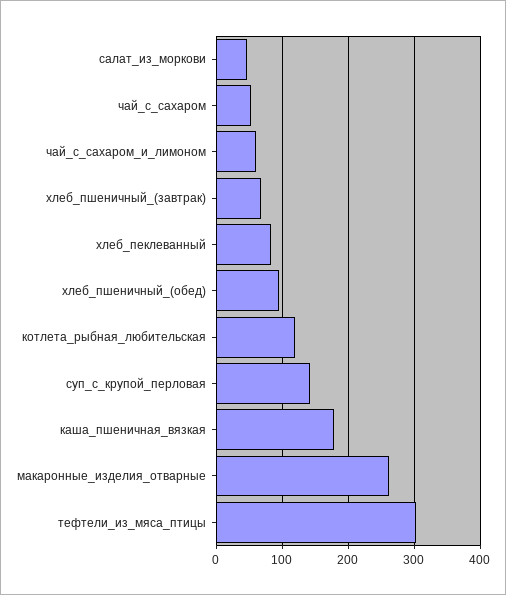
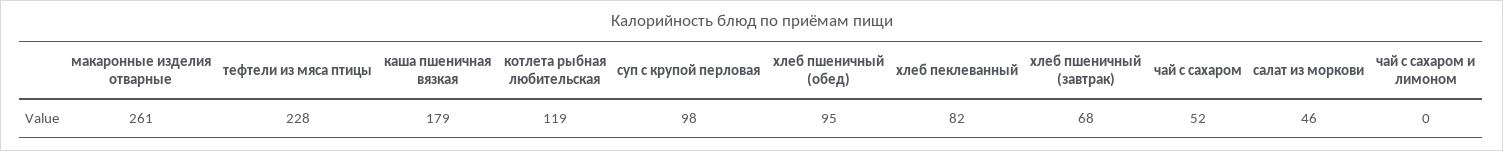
чай_с_сахаром_и_лимоном: 60 -> 0
суп_с_крупой_перловая: 140 -> 98
тефтели_из_мяса_птицы: 300 -> 228

